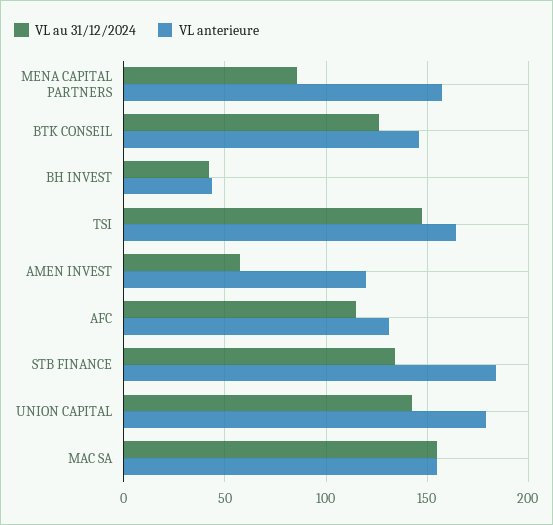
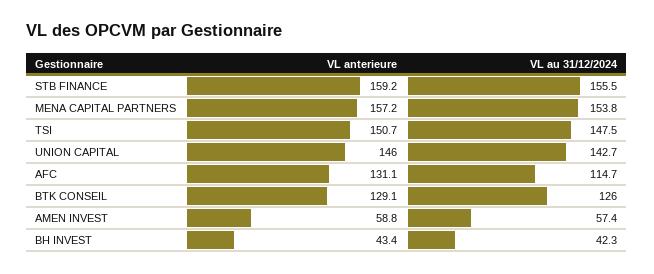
VL au 31/12/2024, MENA CAPITAL PARTNERS: 85 -> 153.8
VL anterieure, BTK CONSEIL: 145 -> 129.1
VL anterieure, TSI: 165 -> 150.7
VL anterieure, AMEN INVEST: 120 -> 58.8
VL au 31/12/2024, STB FINANCE: 135 -> 155.5
VL anterieure, STB FINANCE: 185 -> 159.2
VL anterieure, UNION CAPITAL: 180 -> 146
VL au 31/12/2024, MAC SA: 155 -> none
VL anterieure, MAC SA: 155 -> none

